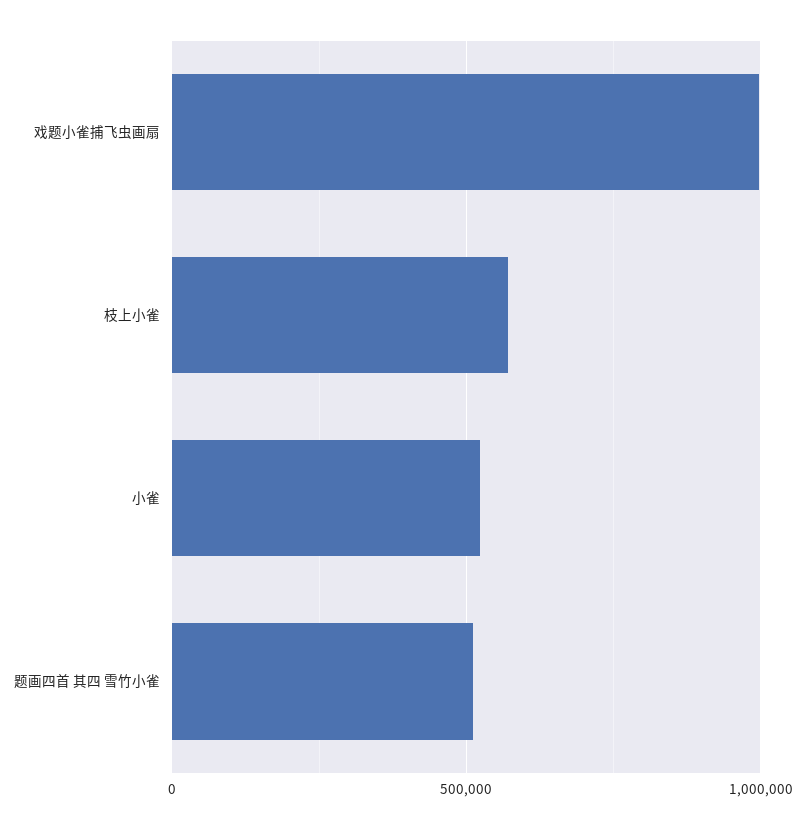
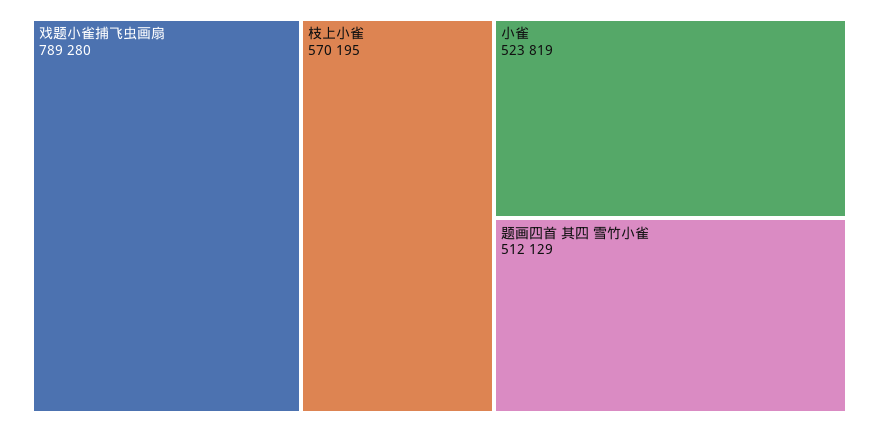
戏题小雀捕飞虫画扇: 1000000 -> 789280

